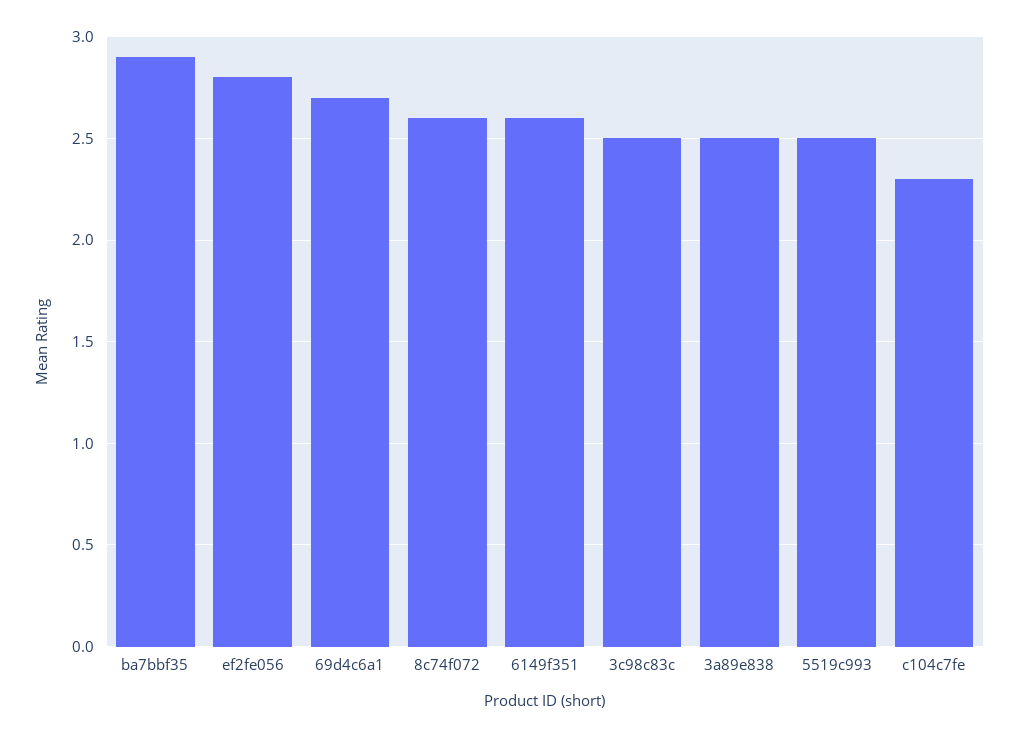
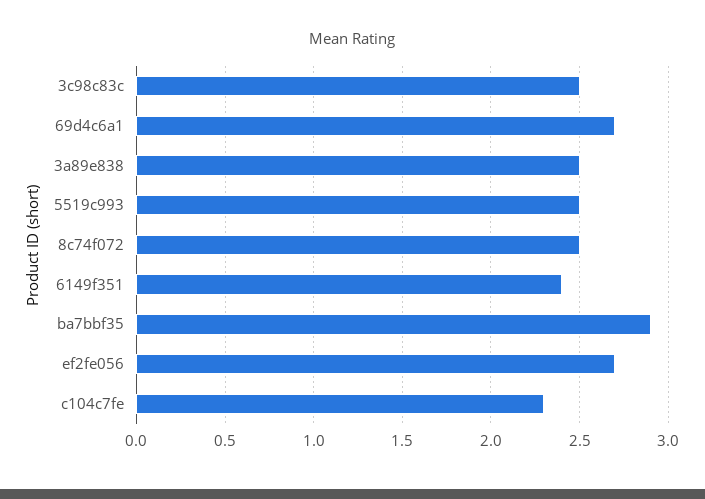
ef2fe056: 2.8 -> 2.7
8c74f072: 2.6 -> 2.5
6149f351: 2.6 -> 2.4

